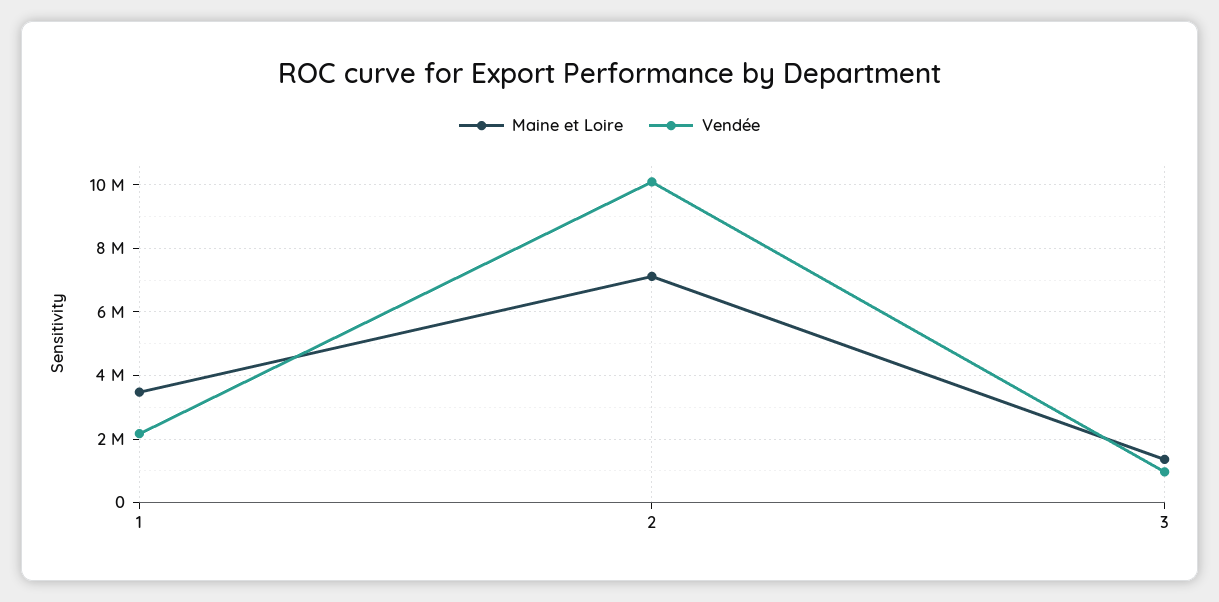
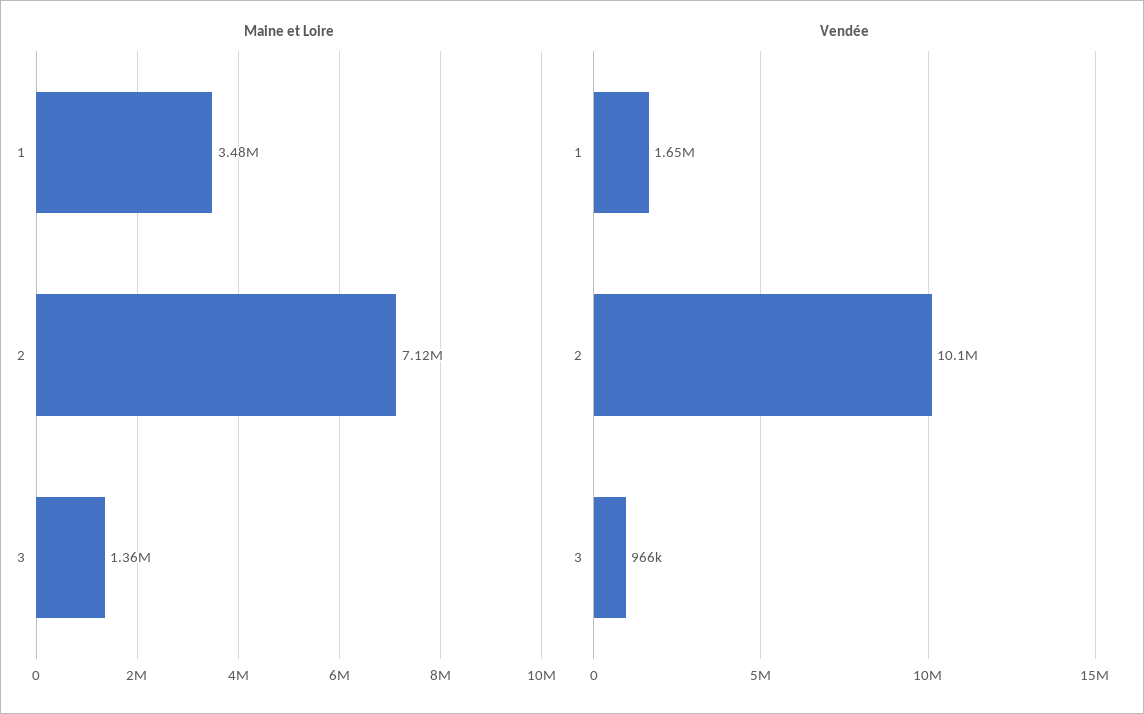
Vendée, 1: 2200000 -> 1650000

